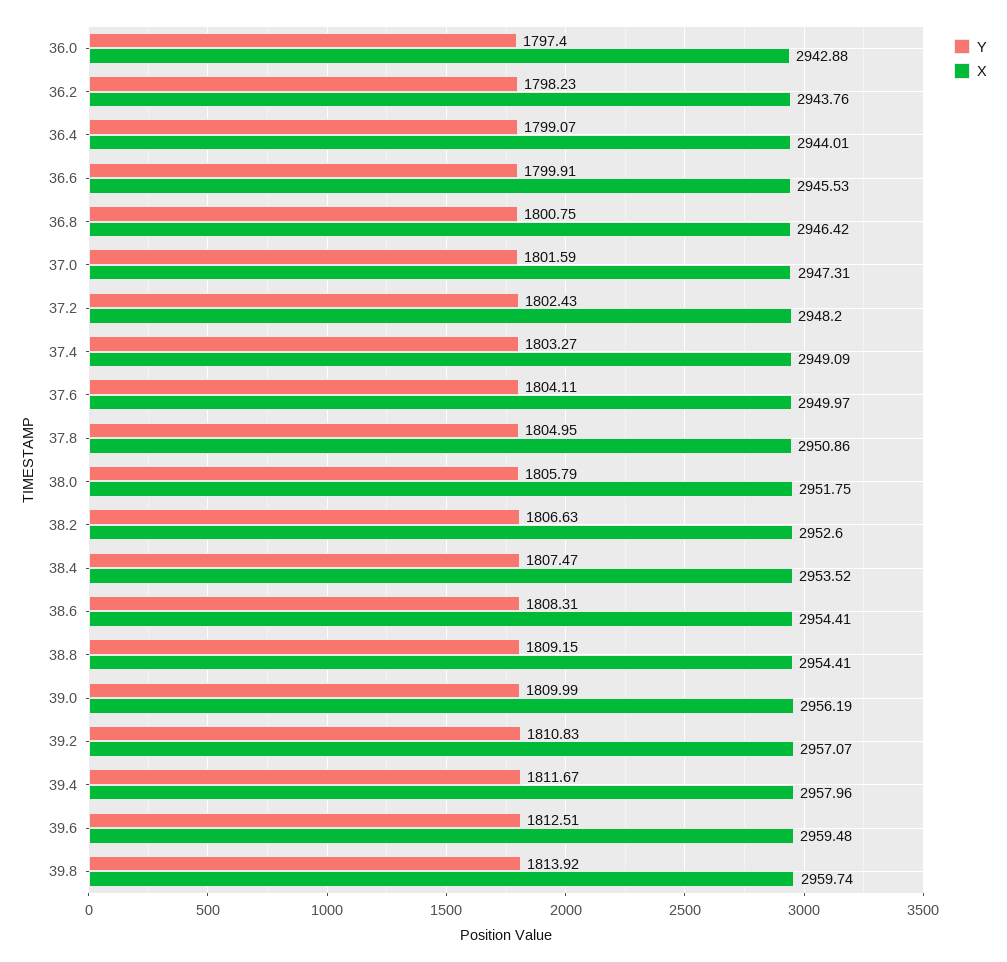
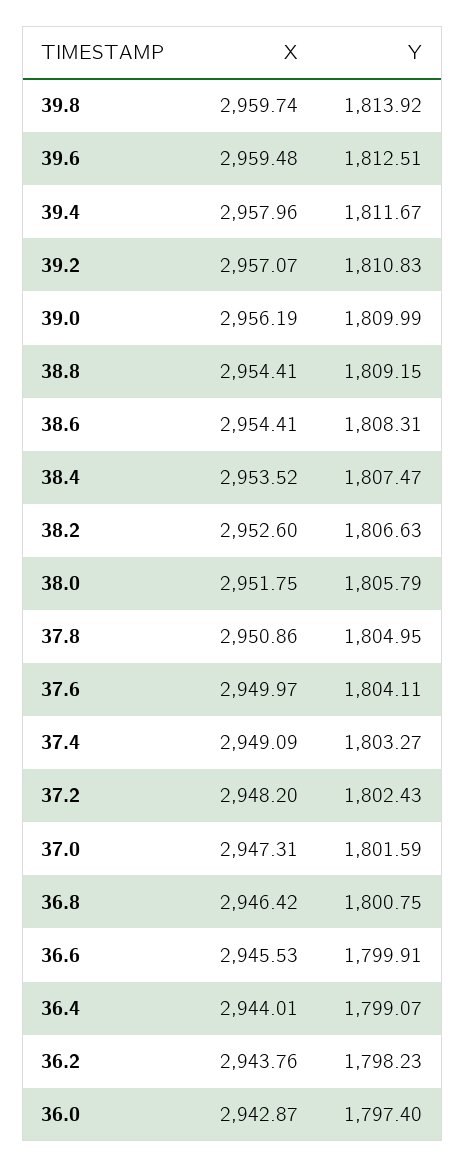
X, 36.0: 2942.88 -> 2942.87

